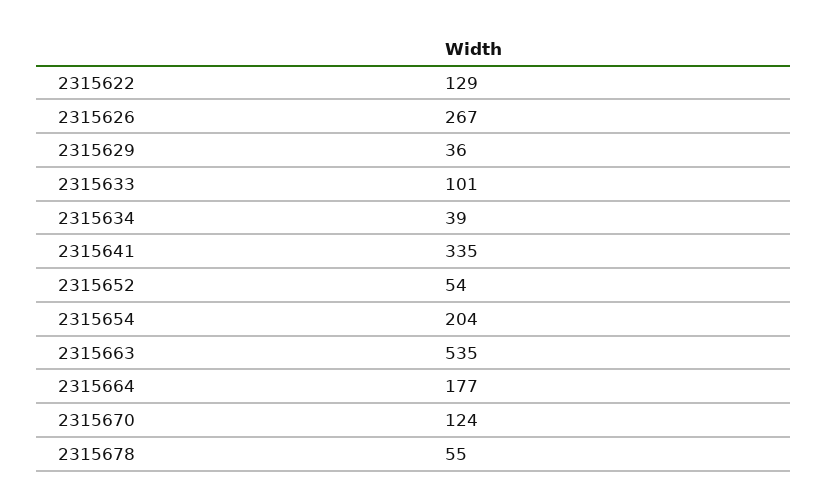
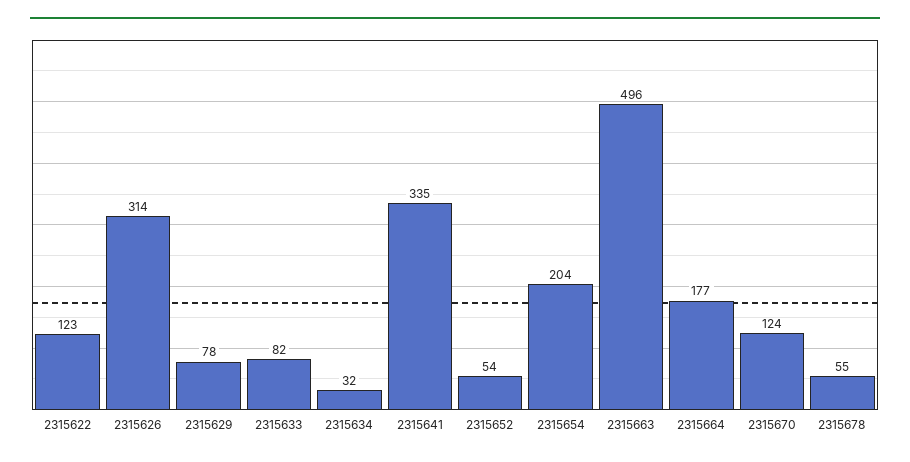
2315622: 129 -> 123
2315626: 267 -> 314
2315629: 36 -> 78
2315633: 101 -> 82
2315634: 39 -> 32
2315663: 535 -> 496

